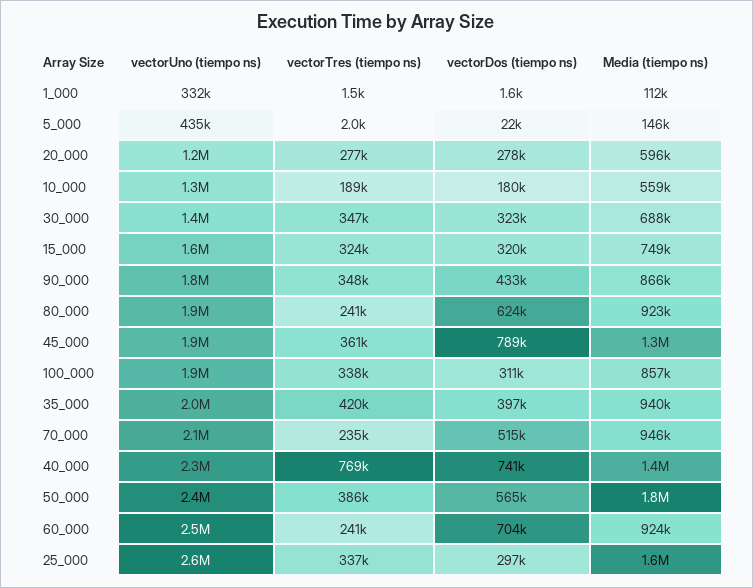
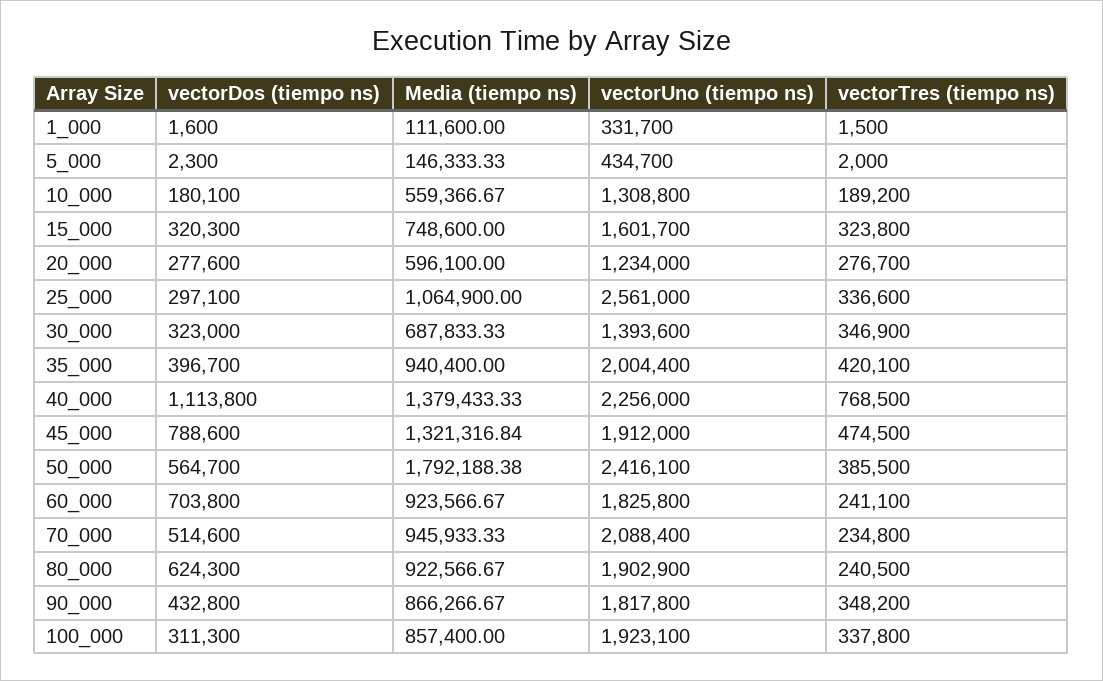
vectorDos (tiempo ns), 5_000: 22000 -> 2300
vectorTres (tiempo ns), 45_000: 361000 -> 474500
vectorDos (tiempo ns), 40_000: 741000 -> 1113800
vectorUno (tiempo ns), 60_000: 2500000 -> 1825800
Media (tiempo ns), 25_000: 1600000 -> 1064900

